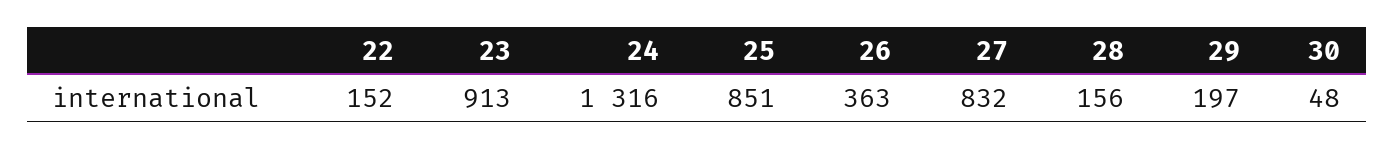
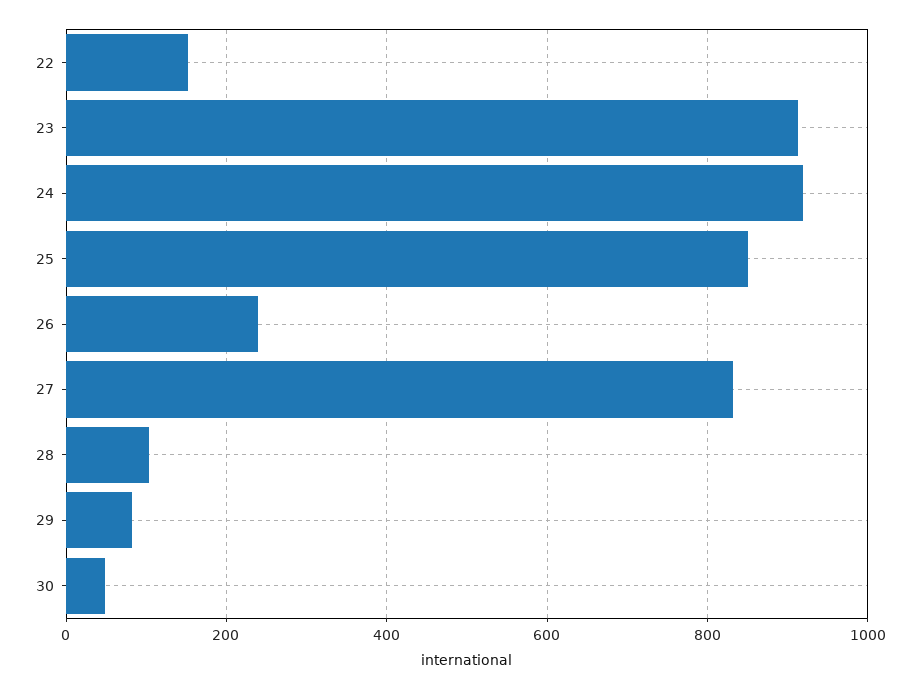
24: 1316 -> 920
26: 363 -> 240
28: 156 -> 100
29: 197 -> 80

